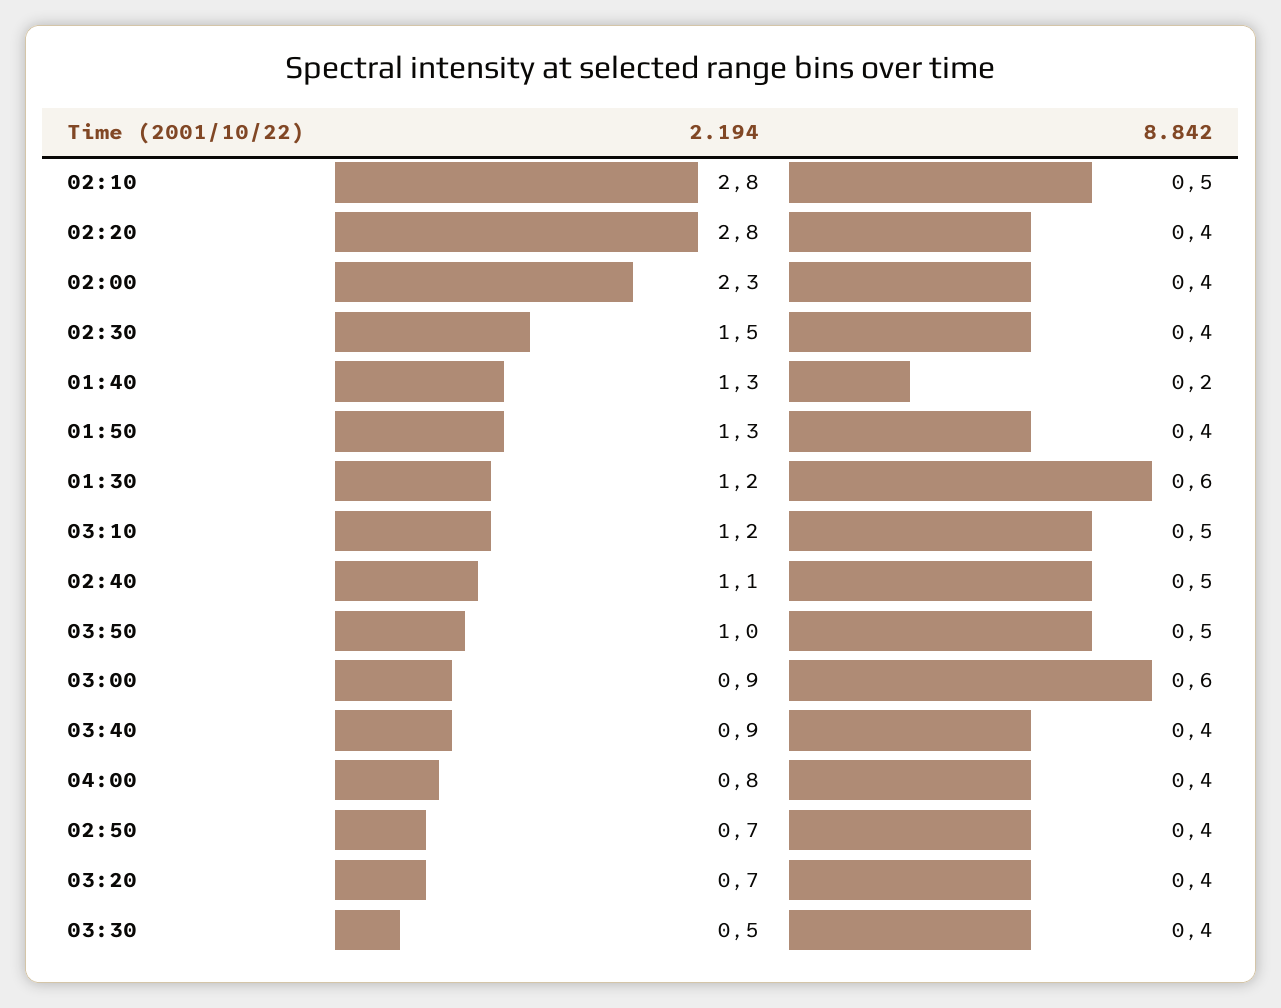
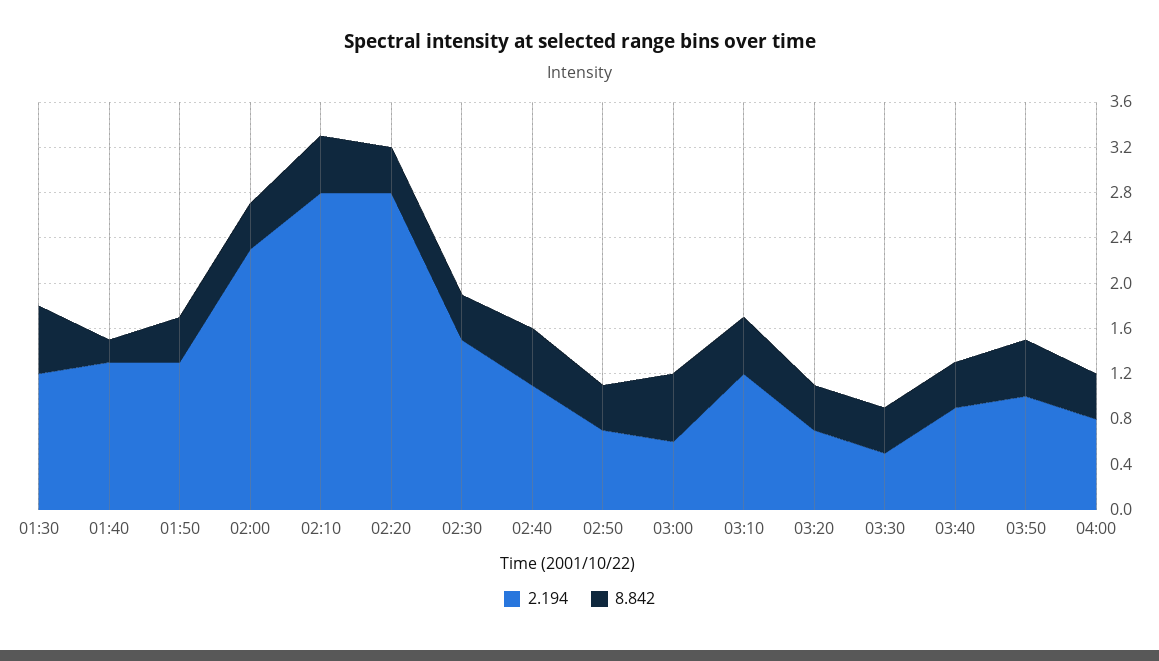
2.194, 03:00: 0.9 -> 0.6

